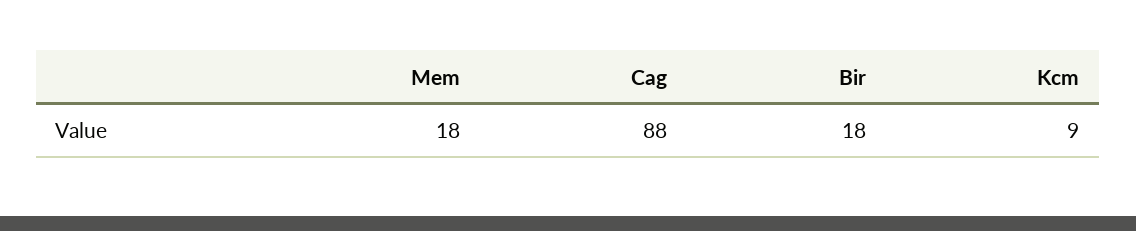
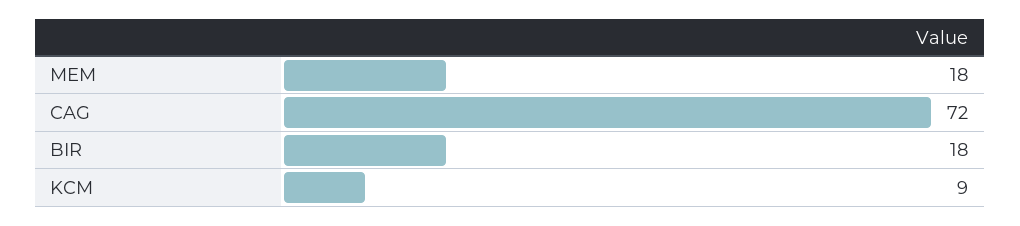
Cag: 88 -> 72

